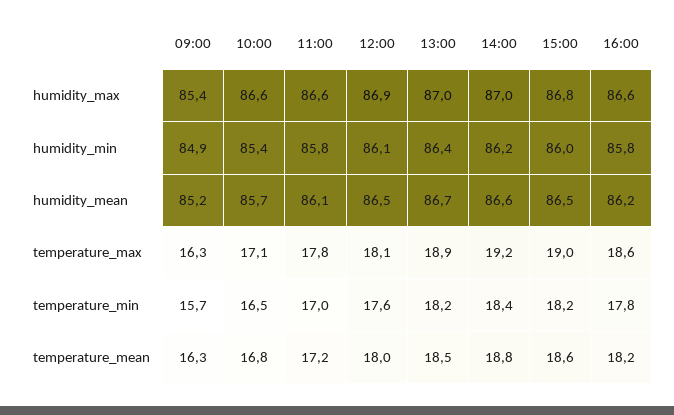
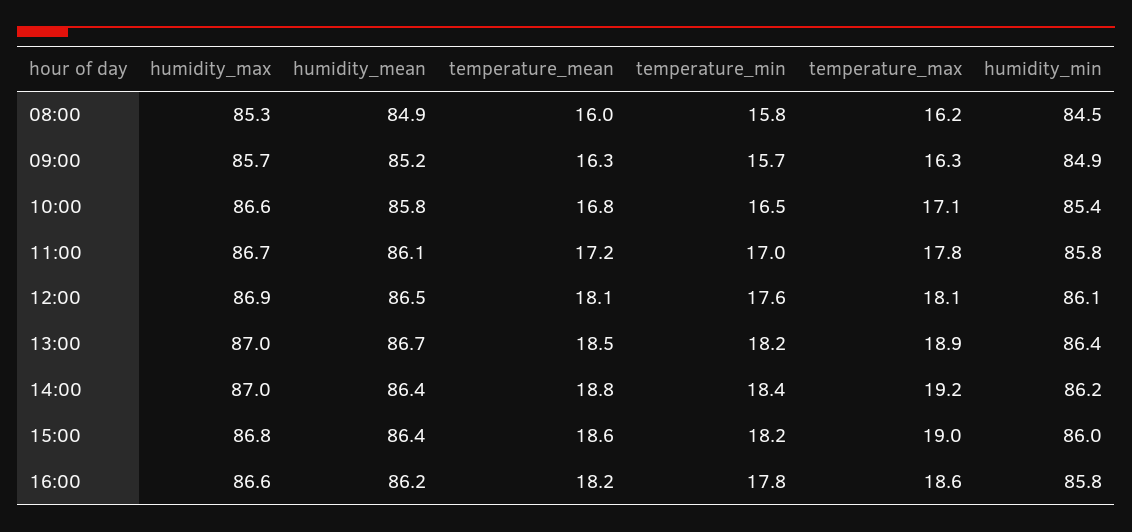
09:00, humidity_max: 85.4 -> 85.7
11:00, humidity_max: 86.6 -> 86.7
10:00, humidity_mean: 85.7 -> 85.8
14:00, humidity_mean: 86.6 -> 86.4
15:00, humidity_mean: 86.5 -> 86.4
12:00, temperature_mean: 18 -> 18.1
08:00, humidity_max: none -> 85.3
08:00, humidity_mean: none -> 84.9
08:00, temperature_mean: none -> 16
08:00, temperature_min: none -> 15.8
08:00, temperature_max: none -> 16.2
08:00, humidity_min: none -> 84.5

